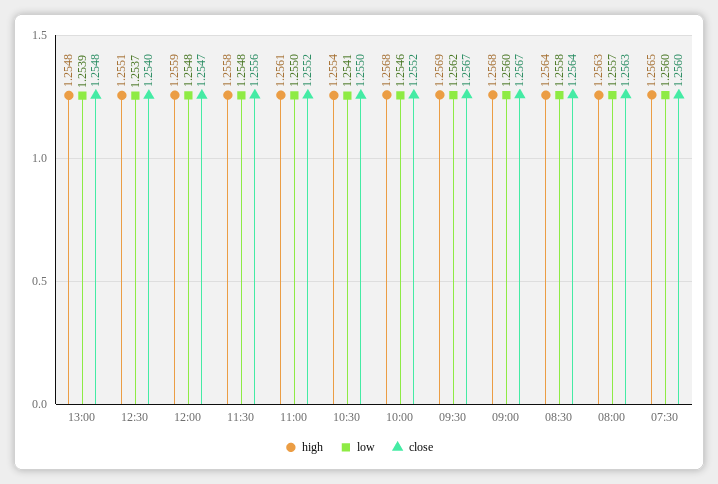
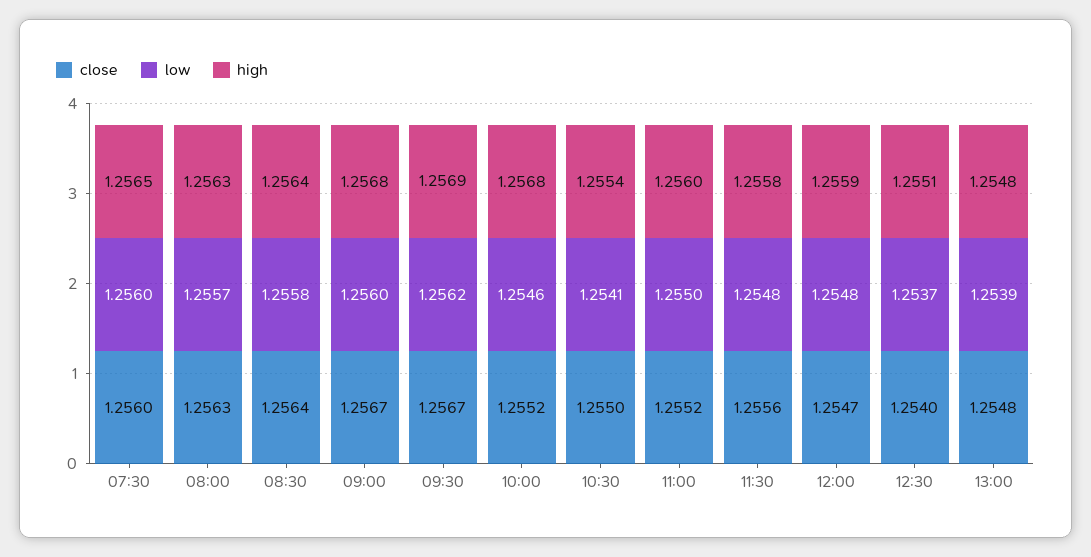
high, 11:00: 1.2561 -> 1.256

